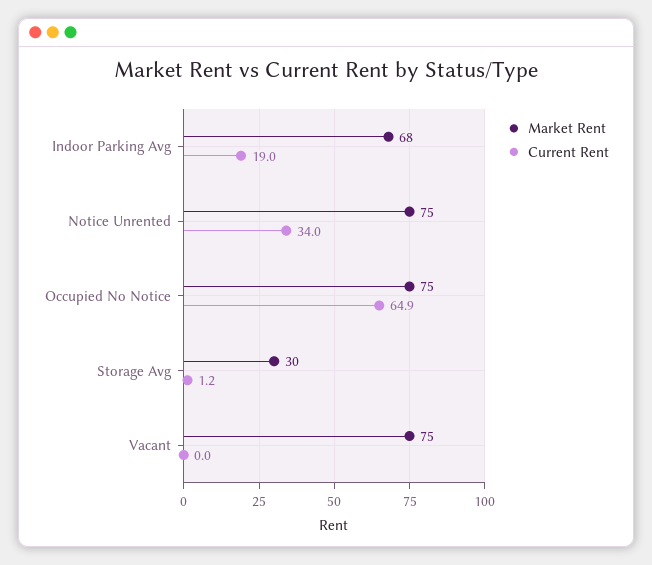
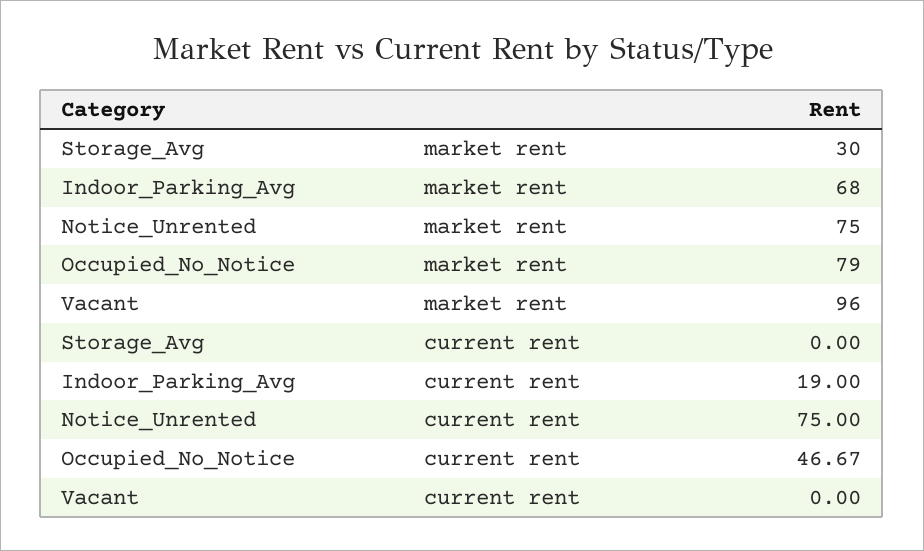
Current Rent, Notice Unrented: 34 -> 75
Market Rent, Occupied No Notice: 75 -> 79
Current Rent, Occupied No Notice: 64.9 -> 46.67
Current Rent, Storage Avg: 1.2 -> 0
Market Rent, Vacant: 75 -> 96

